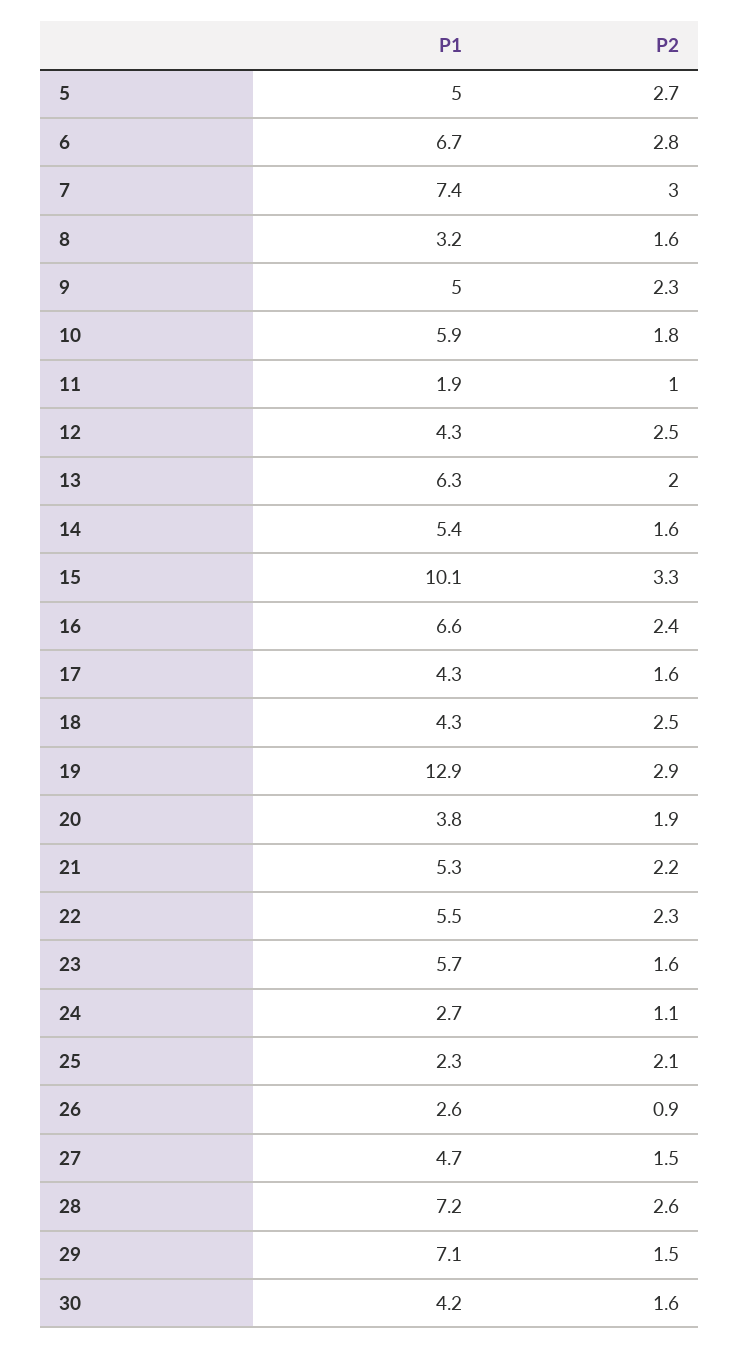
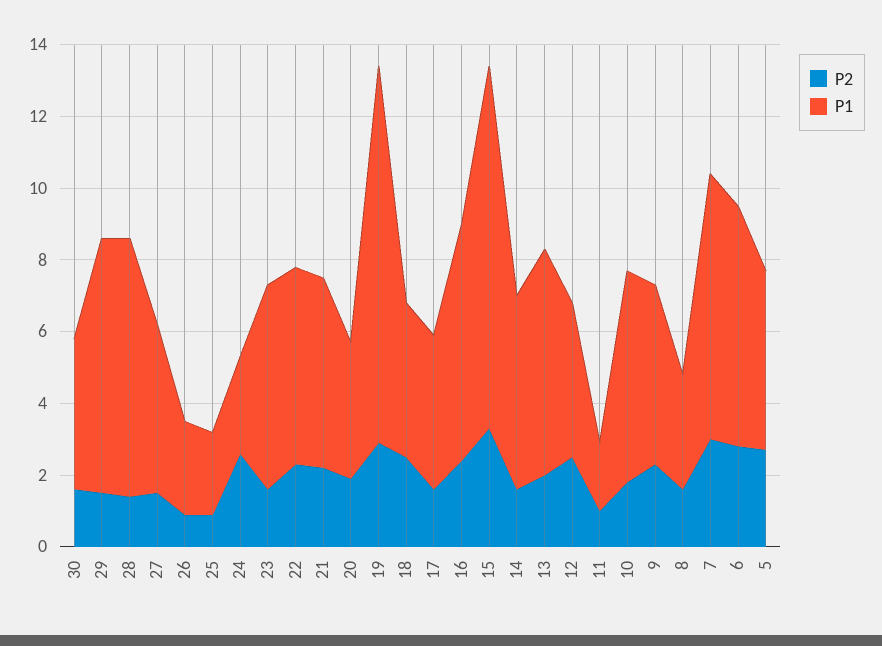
P1, 19: 12.9 -> 10.5
P2, 24: 1.1 -> 2.5
P2, 25: 2.1 -> 1
P2, 28: 2.6 -> 1.5

